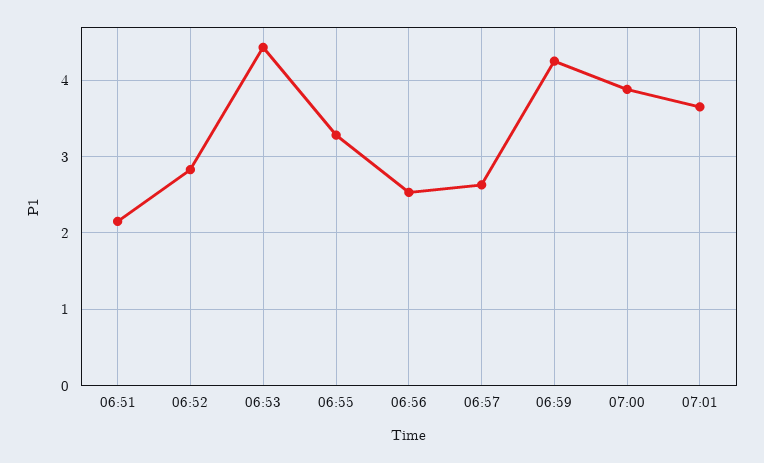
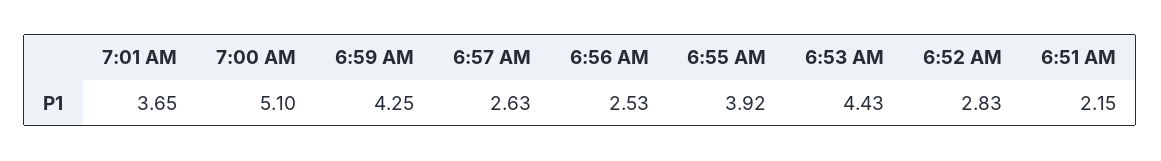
06:55: 3.3 -> 3.92
07:00: 3.9 -> 5.1

